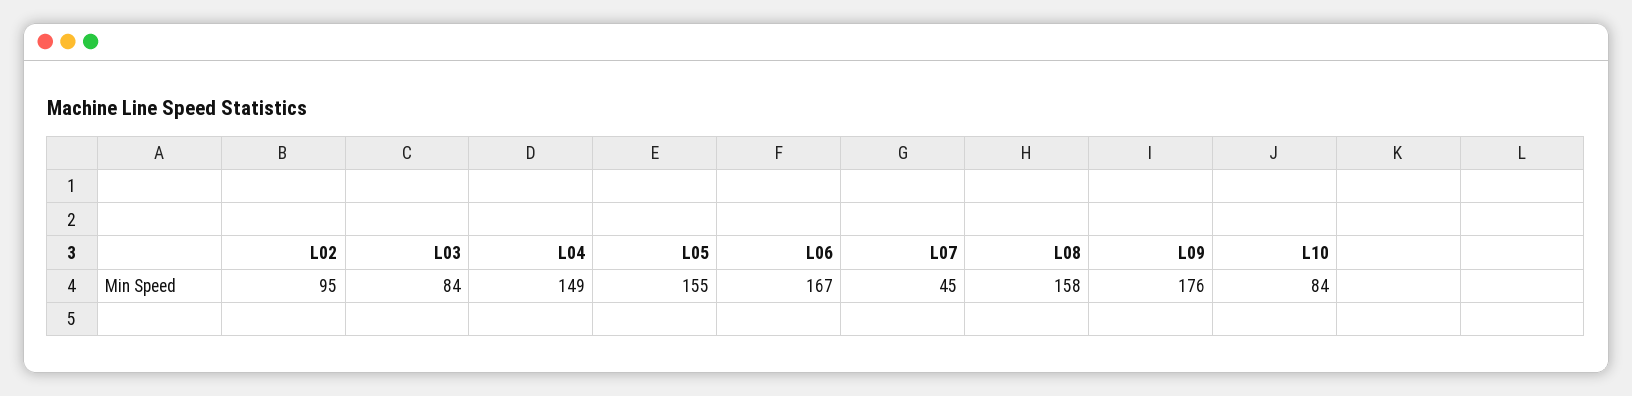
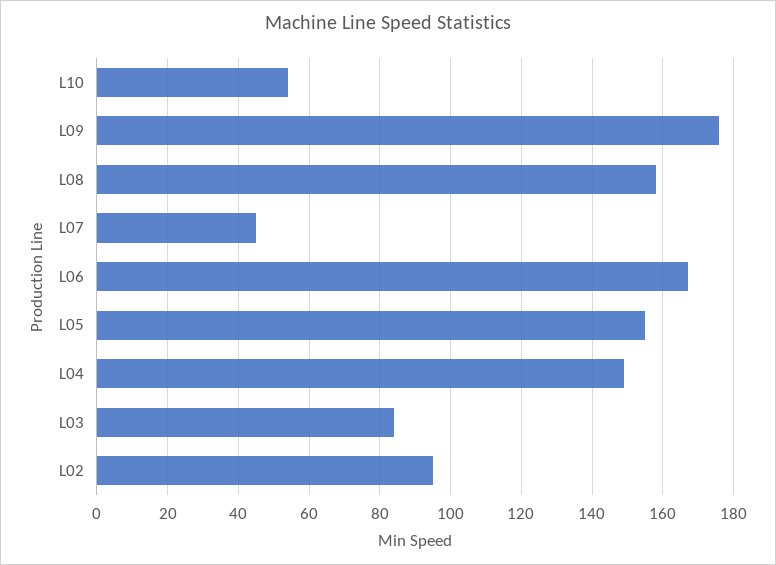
L10: 84 -> 55

